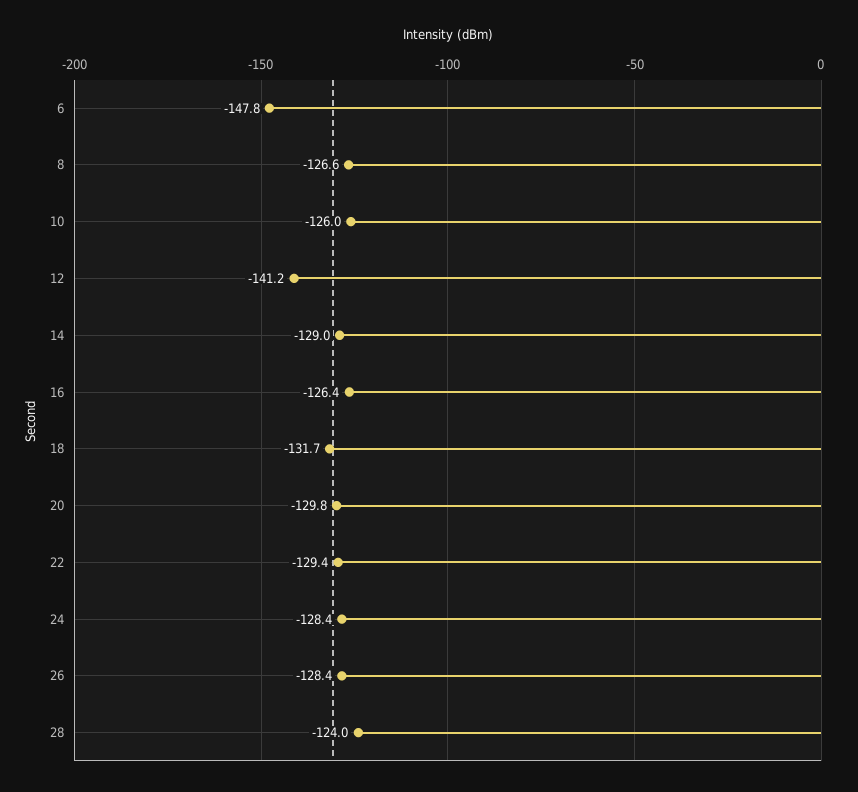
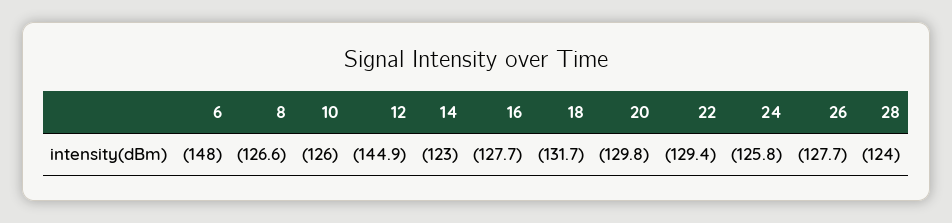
6: -147.8 -> -148
12: -141.2 -> -144.9
14: -129 -> -123
16: -126.4 -> -127.7
24: -128.4 -> -125.8
26: -128.4 -> -127.7

